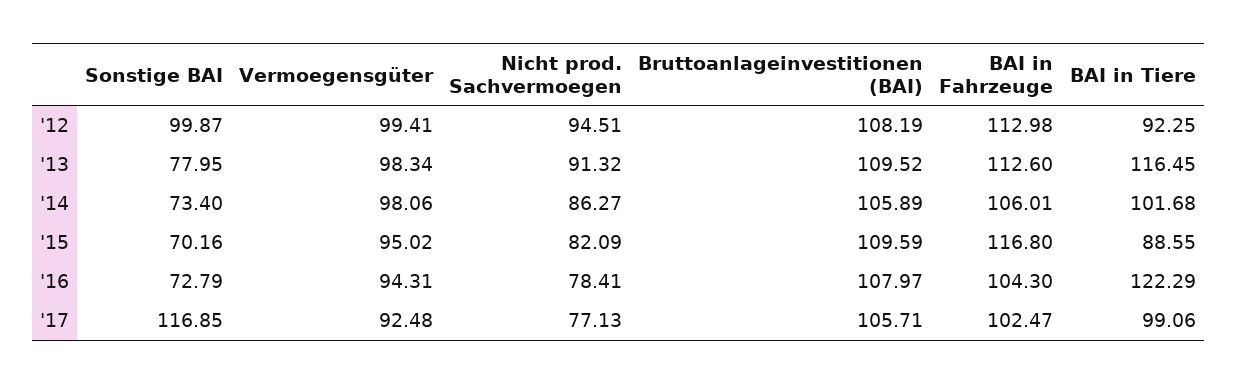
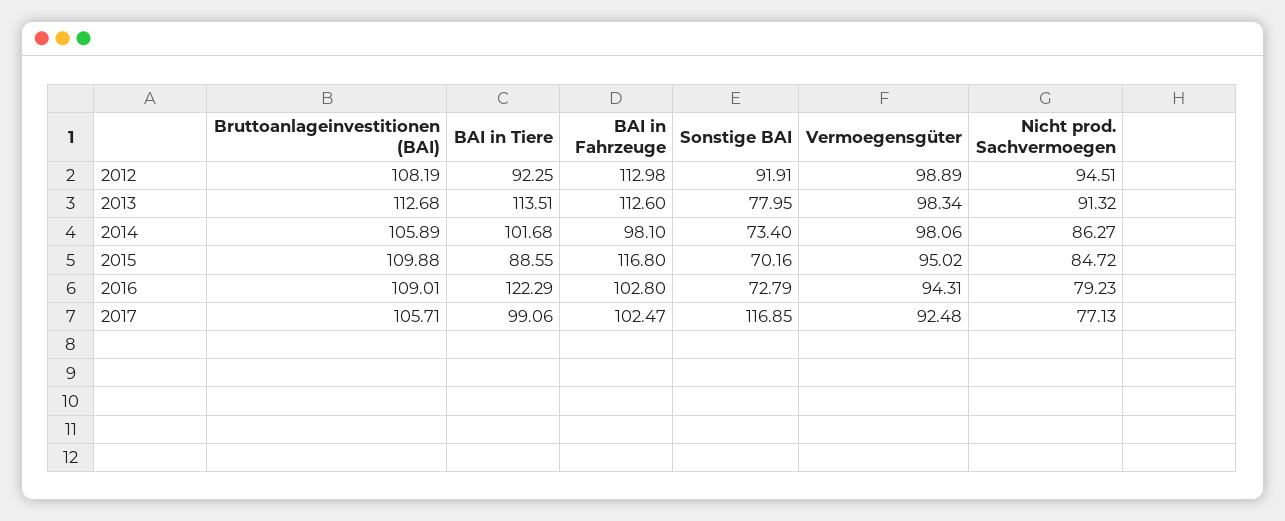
Sonstige BAI, '12: 99.87 -> 91.91
Vermoegensgüter, '12: 99.41 -> 98.89
Bruttoanlageinvestitionen (BAI), '13: 109.52 -> 112.68
BAI in Tiere, '13: 116.45 -> 113.51
BAI in Fahrzeuge, '14: 106.01 -> 98.1
Nicht prod. Sachvermoegen, '15: 82.09 -> 84.72
Bruttoanlageinvestitionen (BAI), '15: 109.59 -> 109.88
Nicht prod. Sachvermoegen, '16: 78.41 -> 79.23
Bruttoanlageinvestitionen (BAI), '16: 107.97 -> 109.01
BAI in Fahrzeuge, '16: 104.3 -> 102.8

